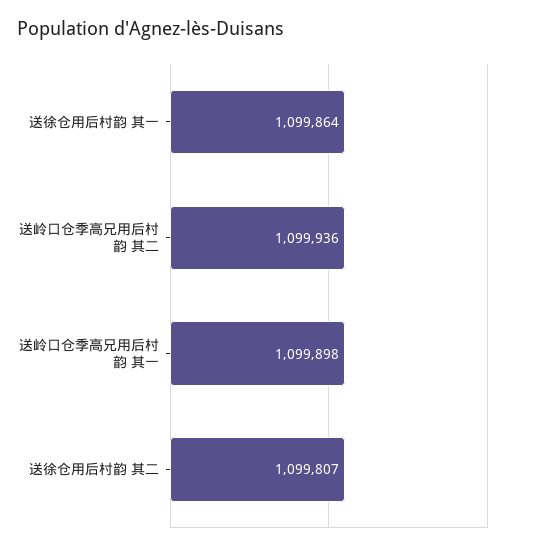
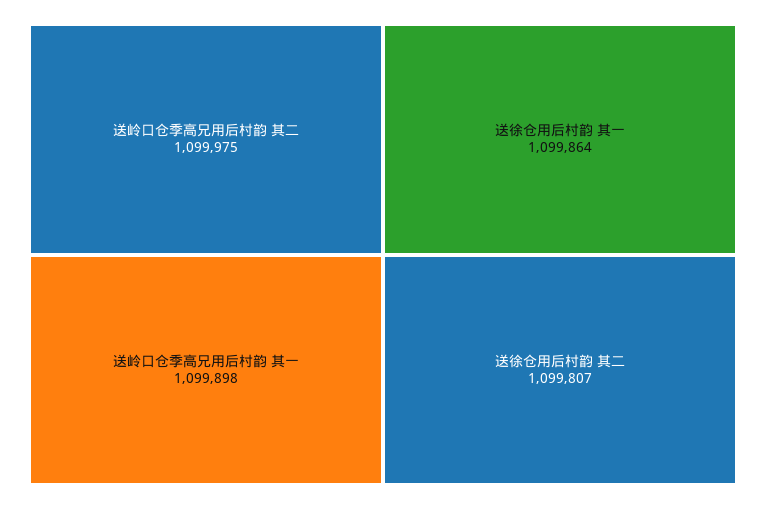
送岭口仓季高兄用后村韵 其二: 1099936 -> 1099975

